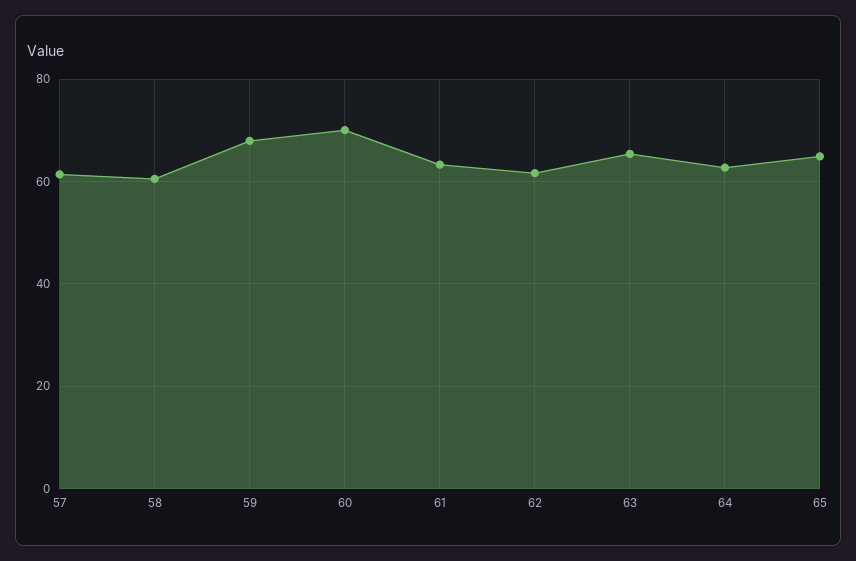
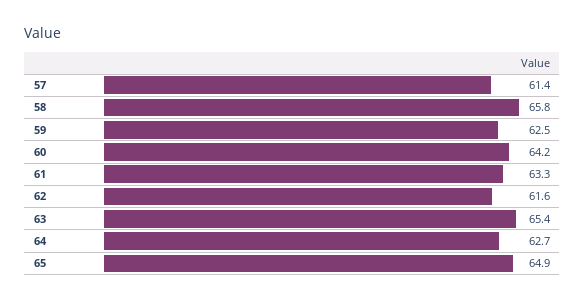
58: 60 -> 65.8
59: 68 -> 62.5
60: 70 -> 64.2

